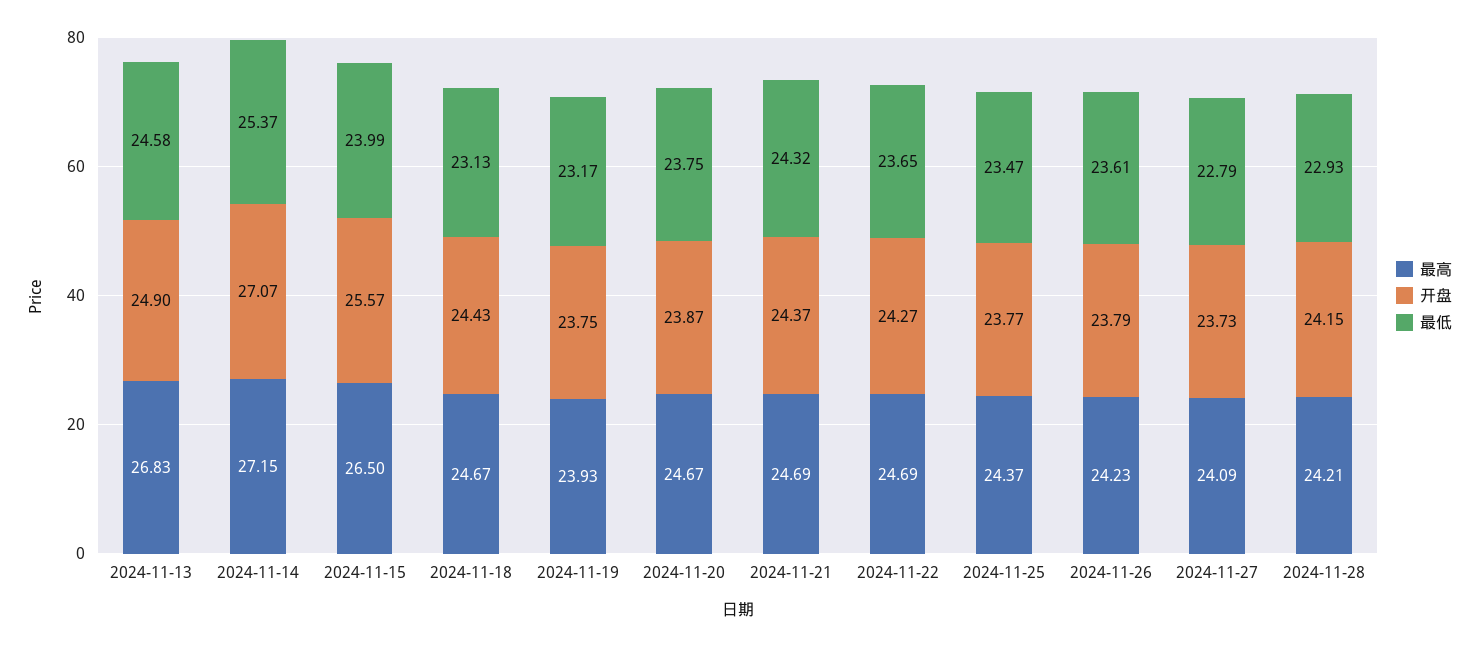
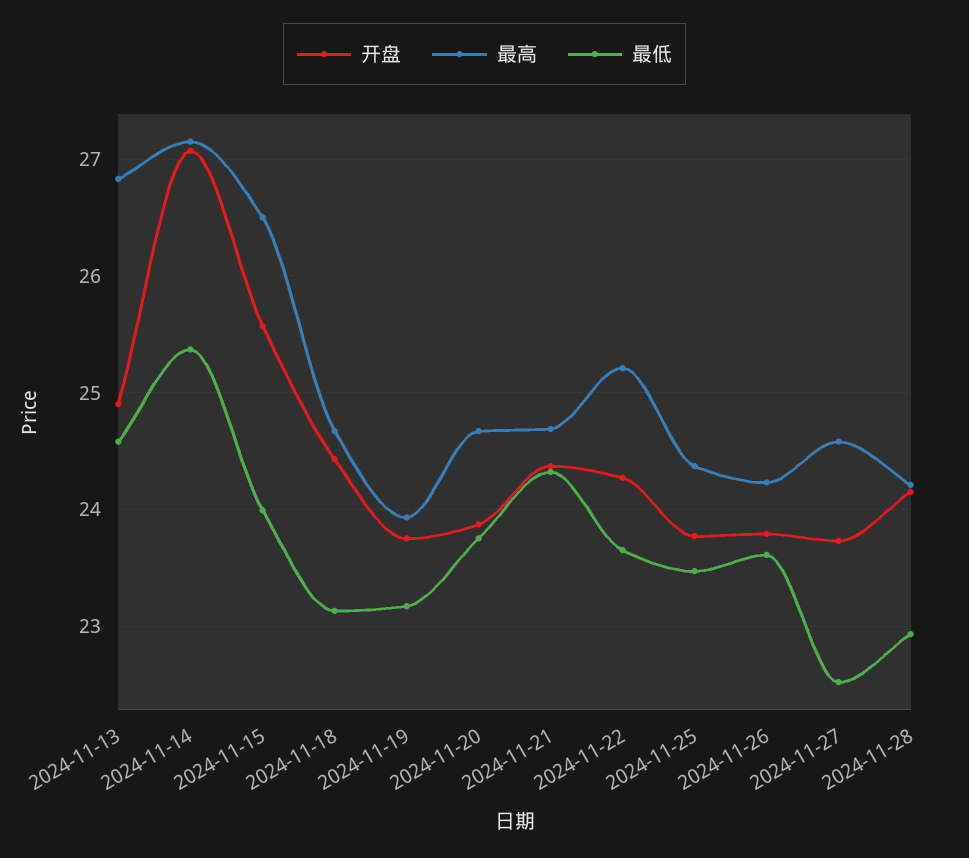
最高, 2024-11-22: 24.69 -> 25.2
最高, 2024-11-27: 24.09 -> 24.6
最低, 2024-11-27: 22.79 -> 22.5

